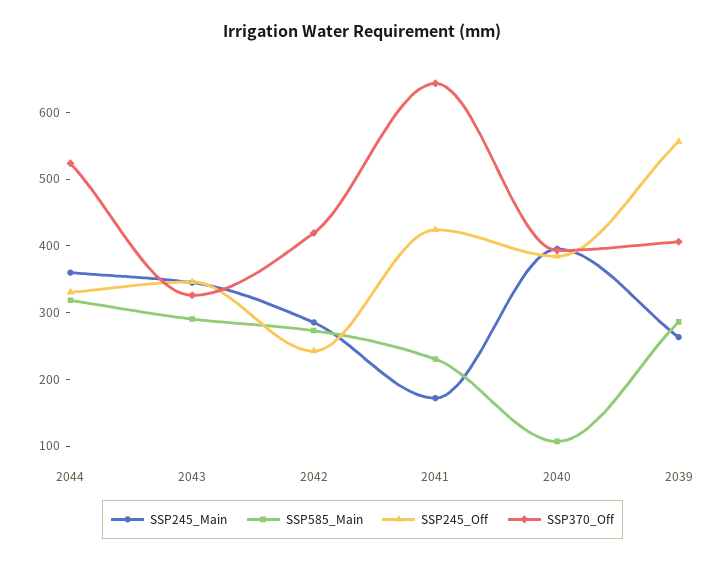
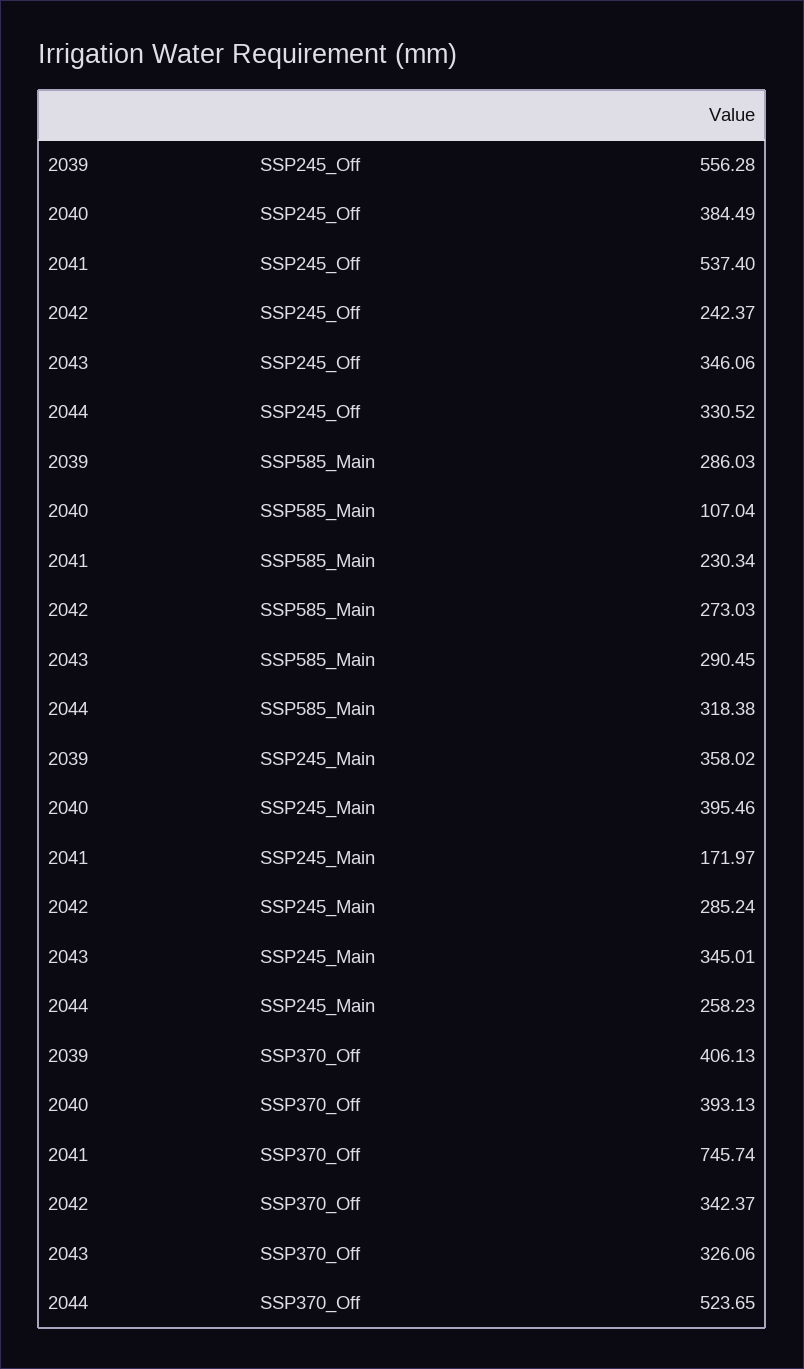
SSP245_Main, 2044: 360 -> 258.23
SSP370_Off, 2042: 420 -> 342.37
SSP245_Off, 2041: 420 -> 537.4
SSP370_Off, 2041: 640 -> 745.74
SSP245_Main, 2039: 260 -> 358.02

